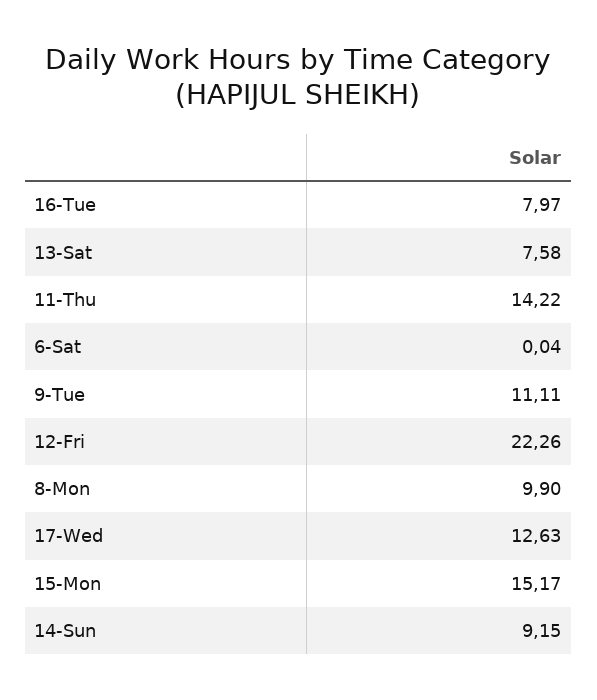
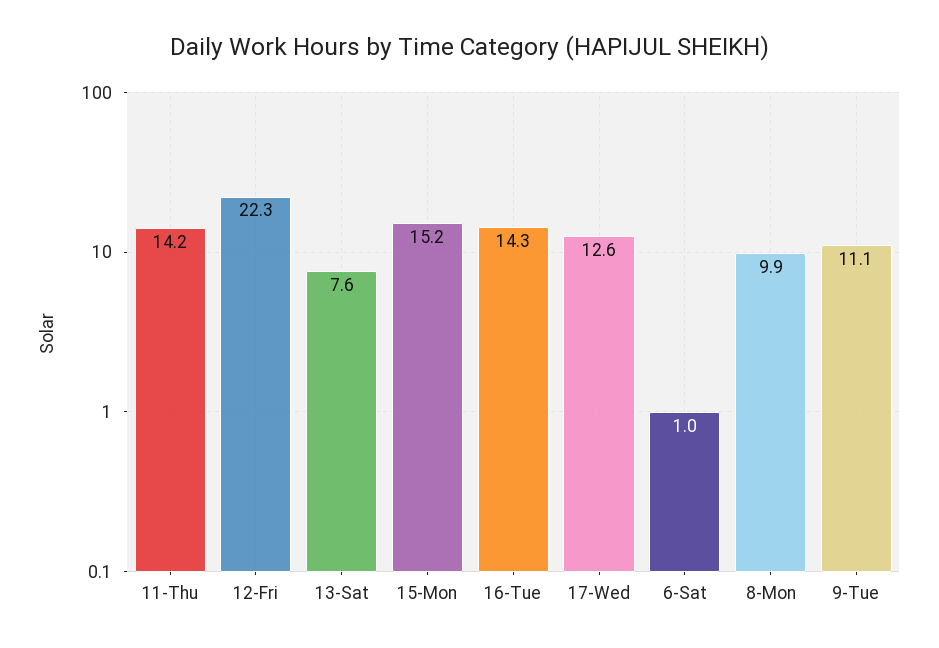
16-Tue: 7.97 -> 14.3
6-Sat: 0.04 -> 1
14-Sun: 9.15 -> none

